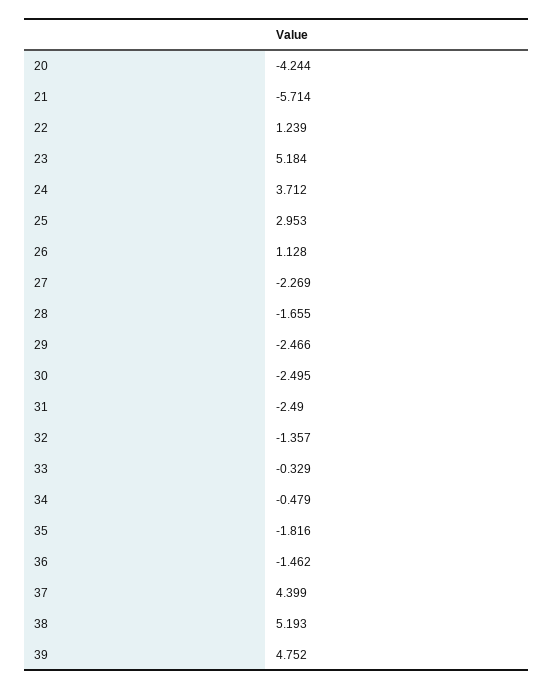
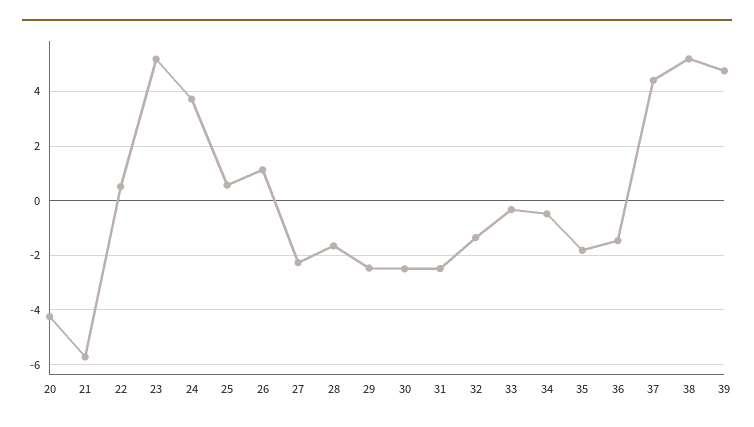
22: 1.239 -> 0.5
25: 2.953 -> 0.5

